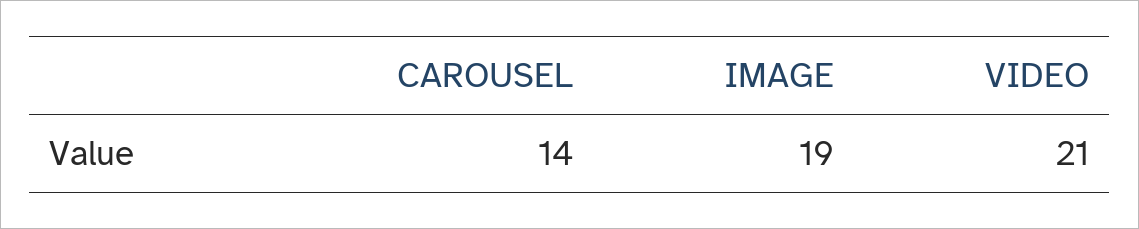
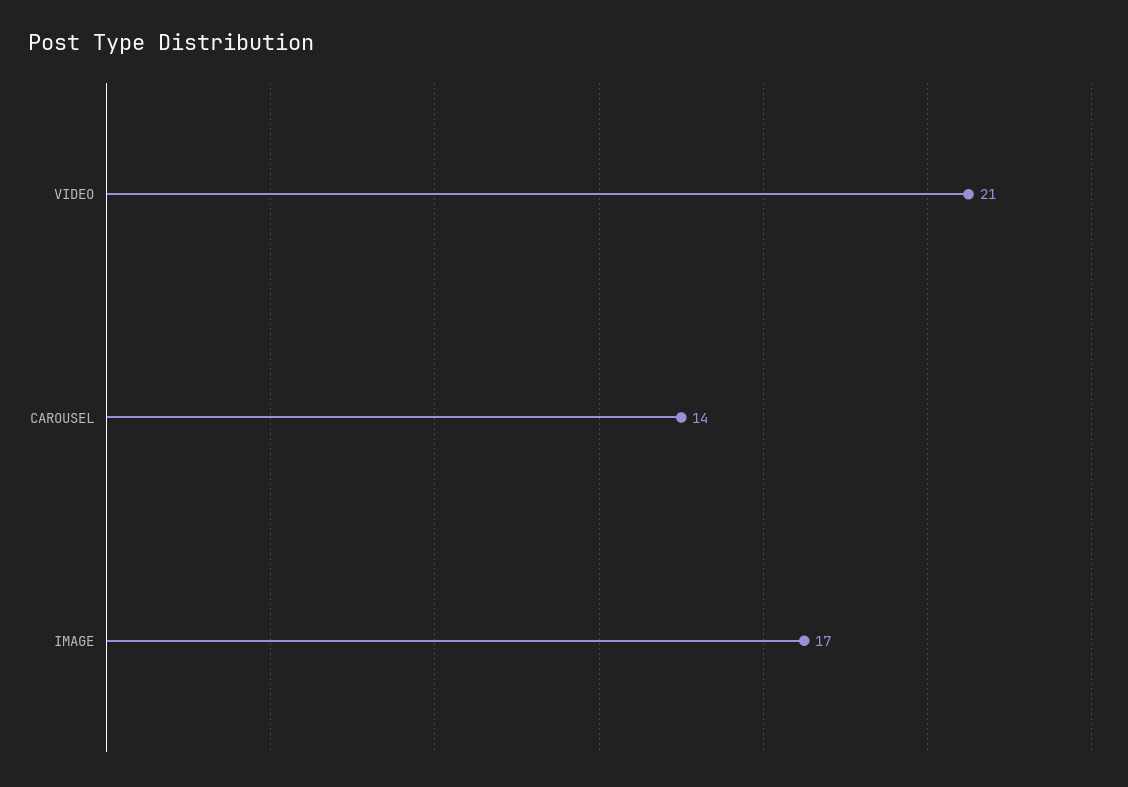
IMAGE: 19 -> 17

